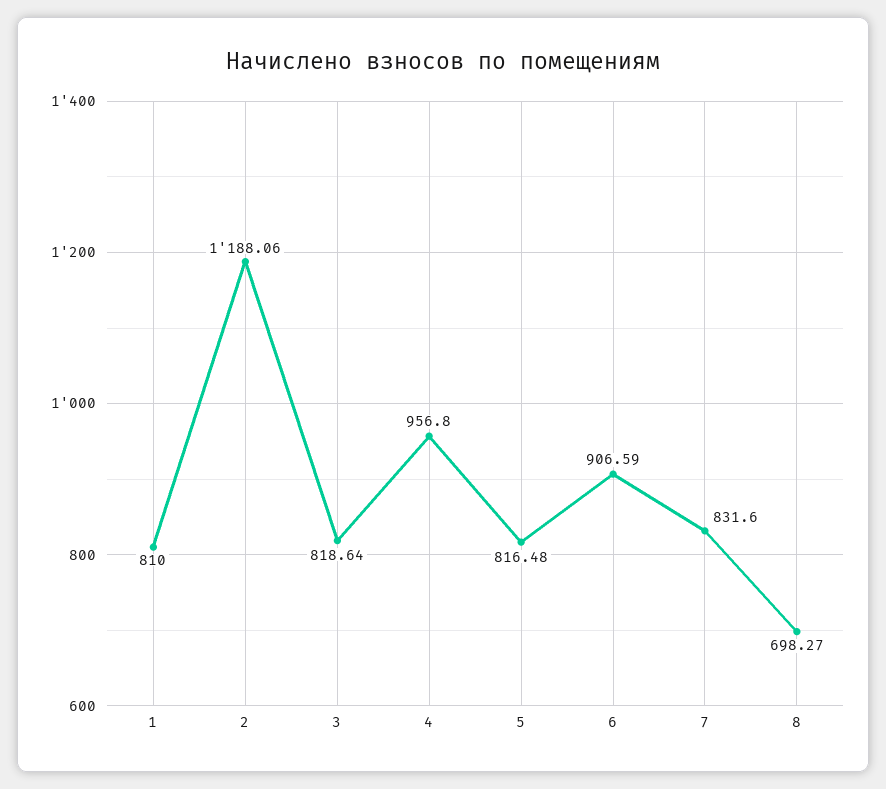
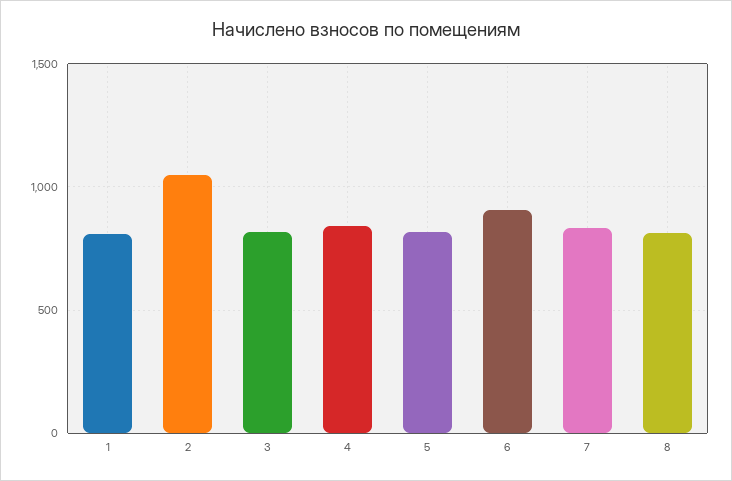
2: 1188.06 -> 1050
4: 956.8 -> 850
8: 698.27 -> 800

